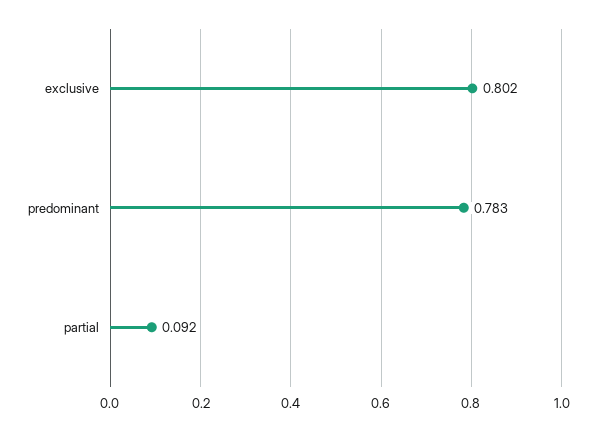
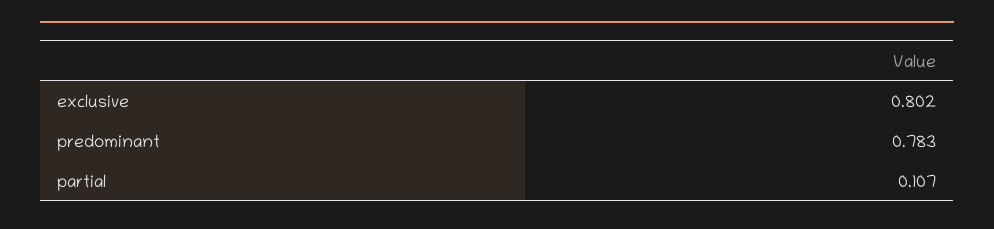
partial: 0.092 -> 0.107

